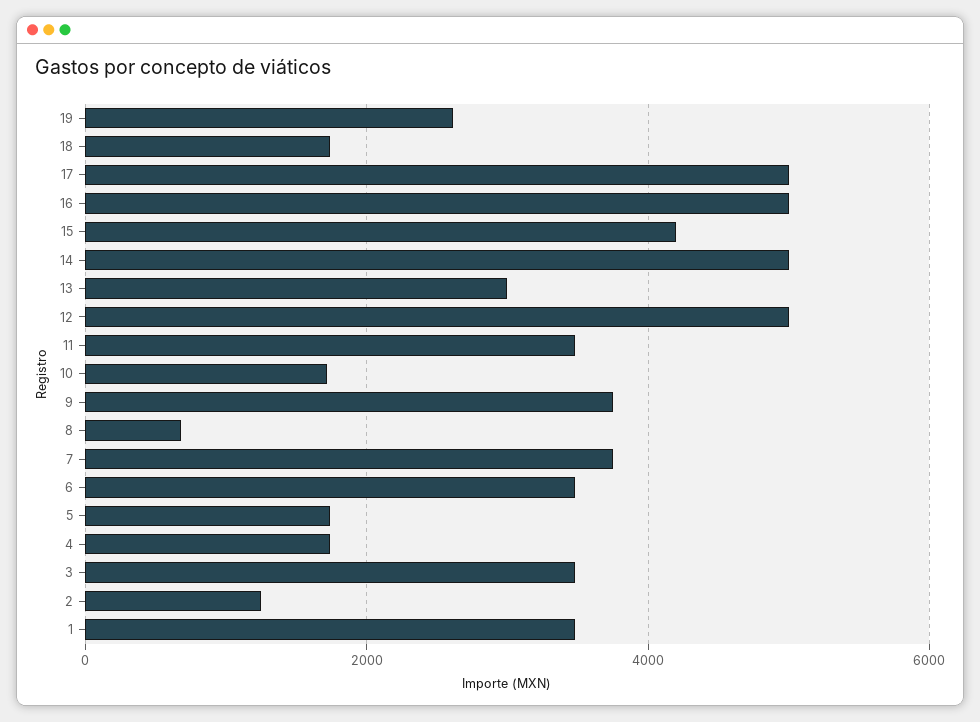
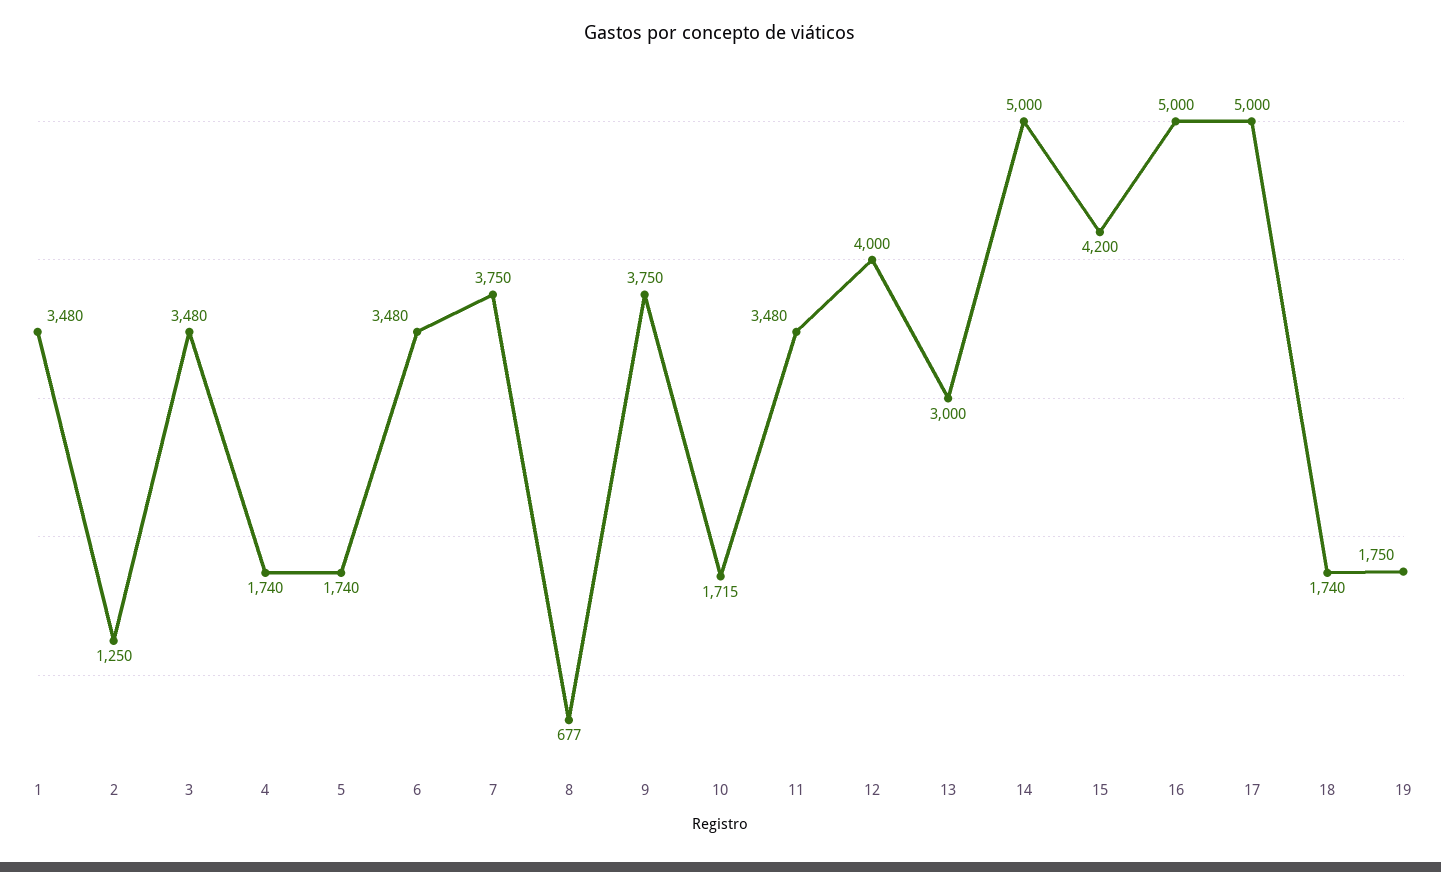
19: 2600 -> 1750
12: 5000 -> 4000

